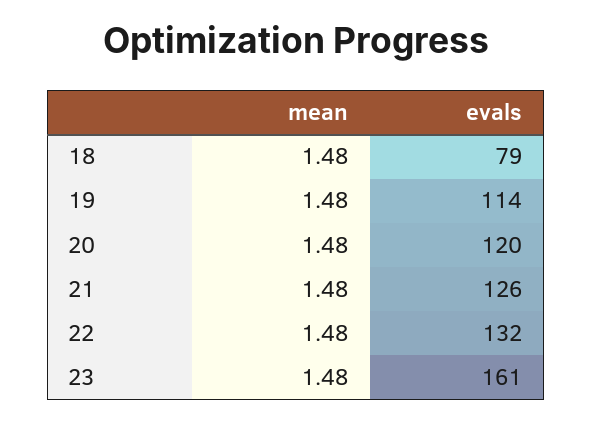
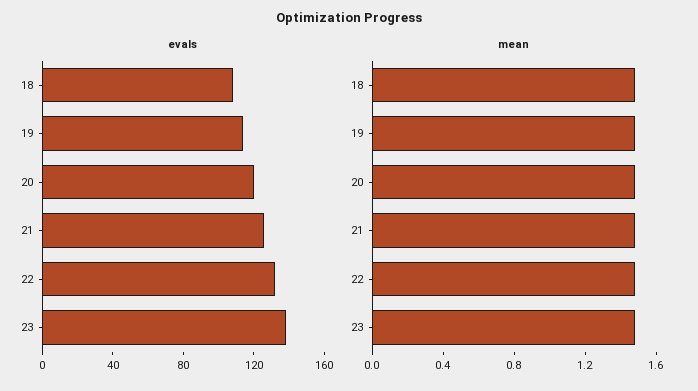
evals, 18: 79 -> 110
evals, 23: 161 -> 140

